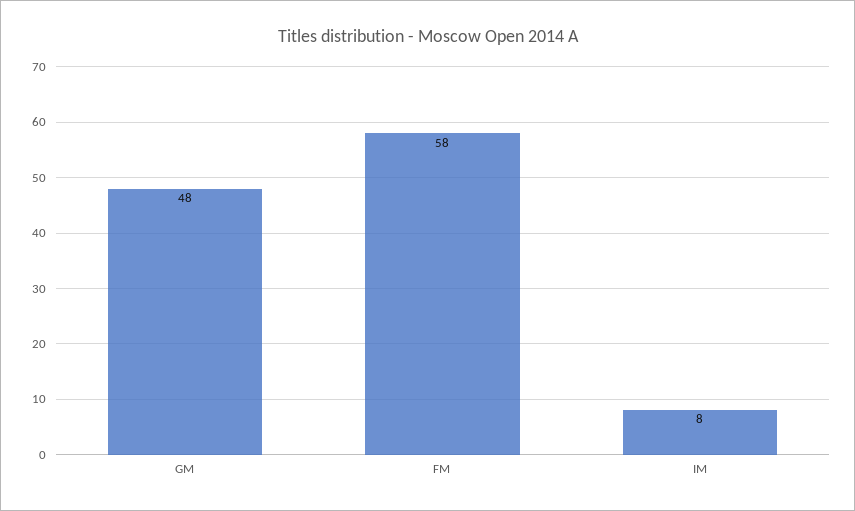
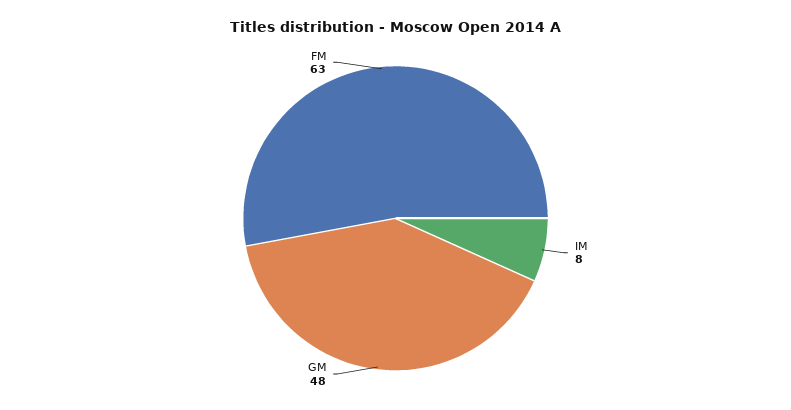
FM: 58 -> 63

